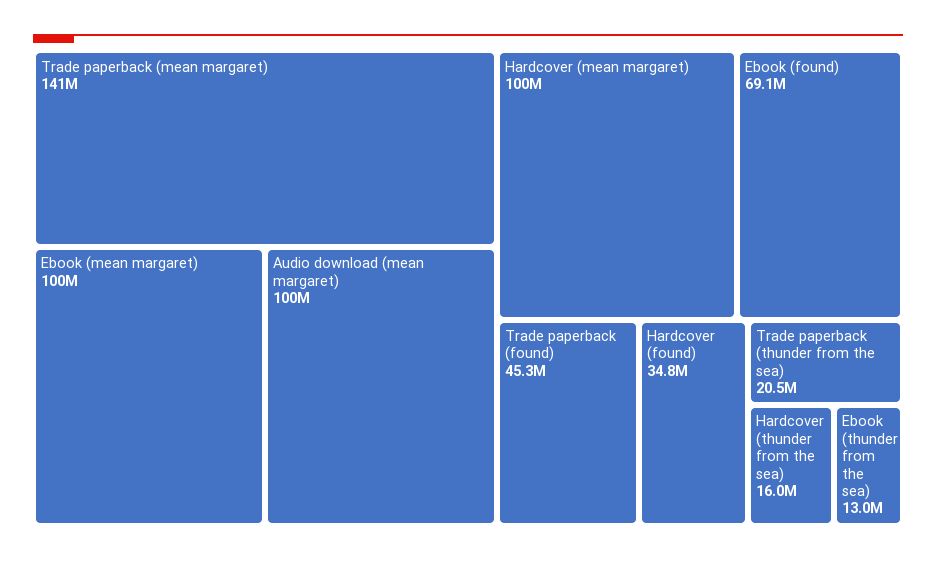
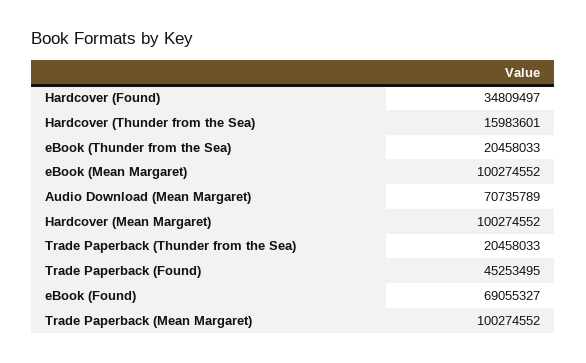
Trade paperback (mean margaret): 141000000 -> 100274552
Audio download (mean margaret): 100000000 -> 70735789
Ebook (thunder from the sea): 13000000 -> 20458033

